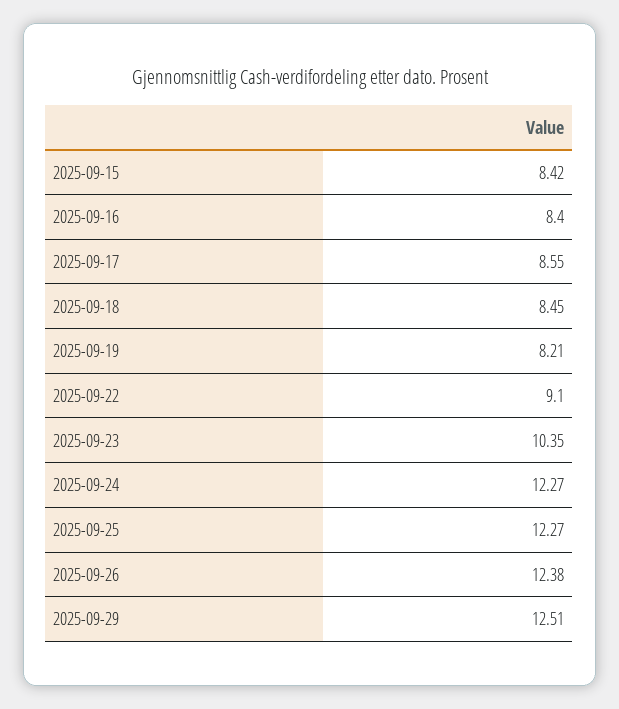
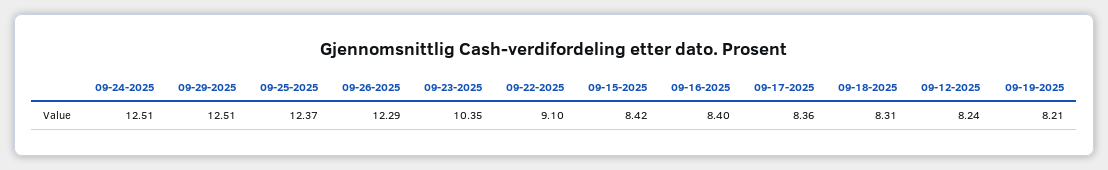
2025-09-17: 8.55 -> 8.36
2025-09-18: 8.45 -> 8.31
2025-09-24: 12.27 -> 12.51
2025-09-25: 12.27 -> 12.37
2025-09-26: 12.38 -> 12.29
09-12-2025: none -> 8.24

